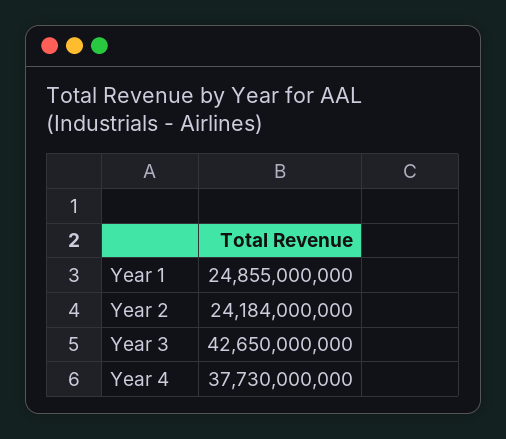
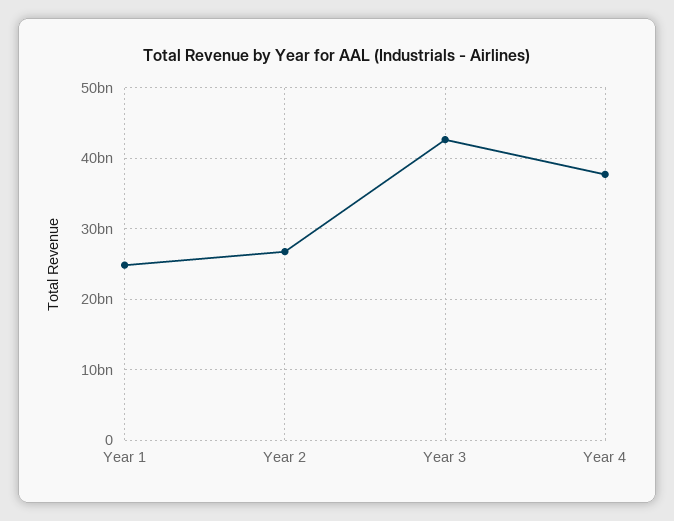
Year 2: 24184000000 -> 27000000000

